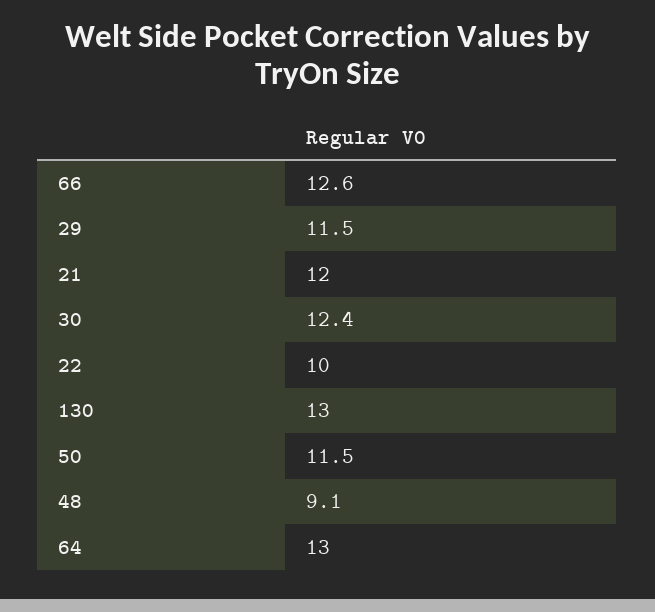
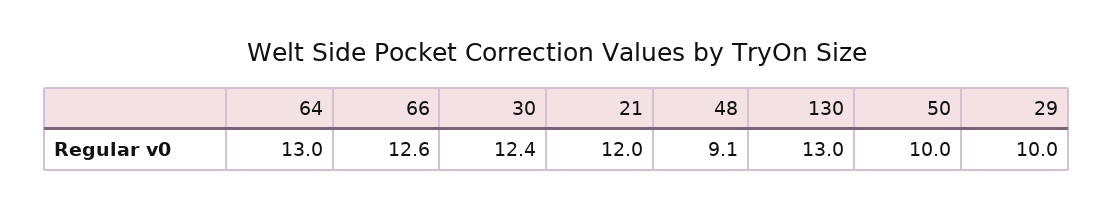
29: 11.5 -> 10
22: 10 -> none
50: 11.5 -> 10

